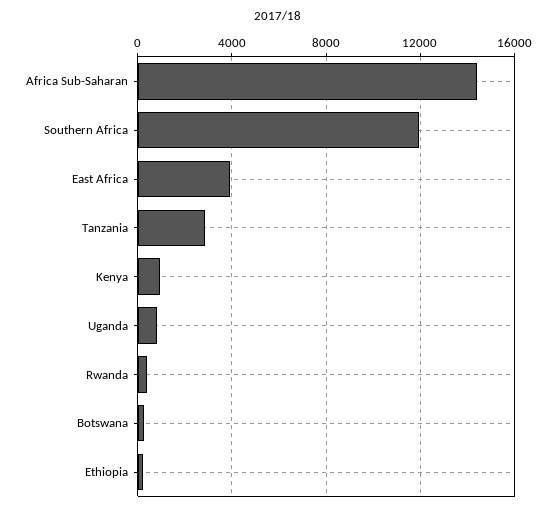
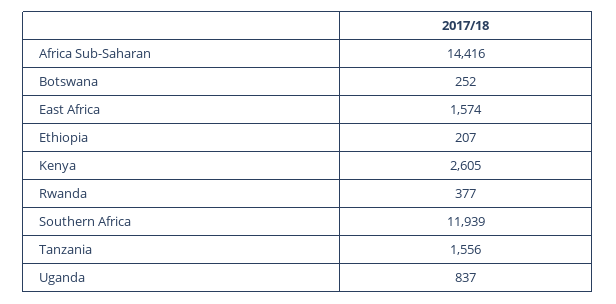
East Africa: 4000 -> 1574
Tanzania: 3000 -> 1556
Kenya: 1000 -> 2605

